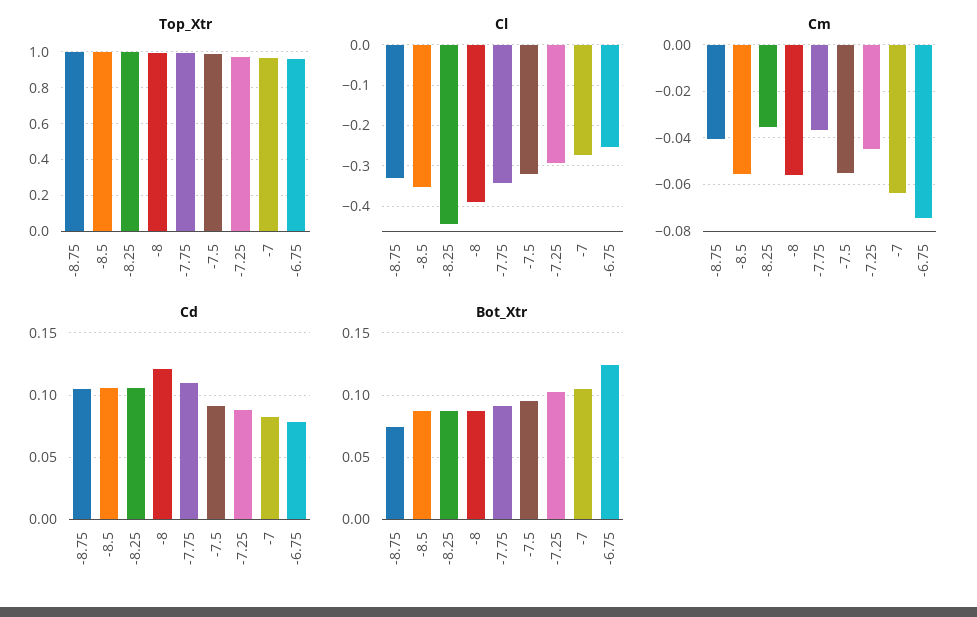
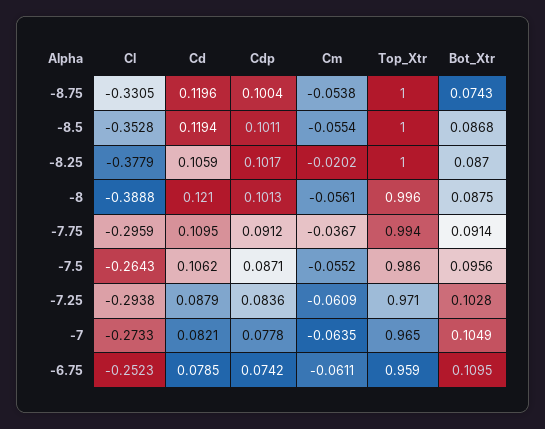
Cl, -8.25: -0.44 -> -0.3779
Cl, -7.75: -0.34 -> -0.2959
Cl, -7.5: -0.32 -> -0.2643
Cm, -8.75: -0.04 -> -0.0538
Cm, -8.25: -0.035 -> -0.0202
Cm, -7.25: -0.045 -> -0.0609
Cm, -6.75: -0.075 -> -0.0611
Cd, -8.75: 0.105 -> 0.1196
Cd, -8.5: 0.105 -> 0.1194
Cd, -7.5: 0.09 -> 0.1062
Bot_Xtr, -6.75: 0.125 -> 0.1095
Cdp, -8.75: none -> 0.1004
Cdp, -8.5: none -> 0.1011
Cdp, -8.25: none -> 0.1017
Cdp, -8: none -> 0.1013
Cdp, -7.75: none -> 0.0912
Cdp, -7.5: none -> 0.0871
Cdp, -7.25: none -> 0.0836
Cdp, -7: none -> 0.0778
Cdp, -6.75: none -> 0.0742

